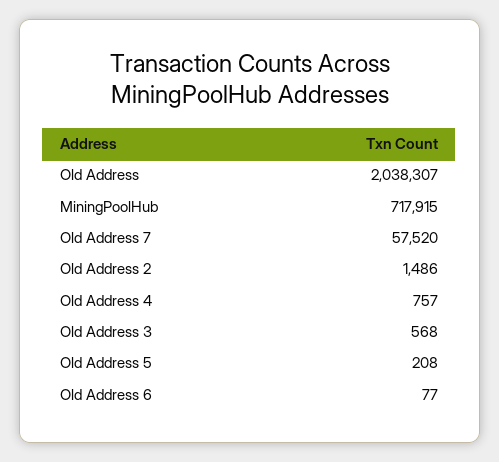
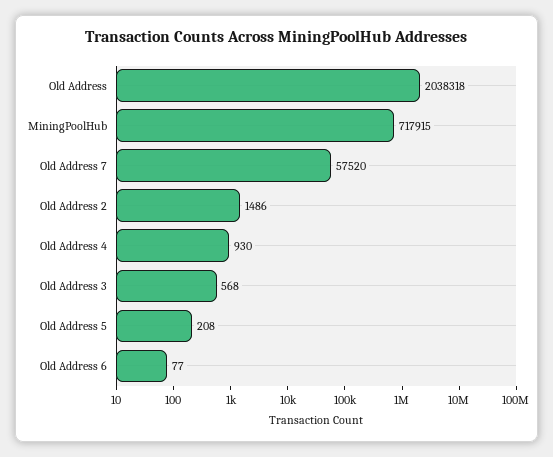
Old Address: 2038307 -> 2038318
Old Address 4: 757 -> 930

